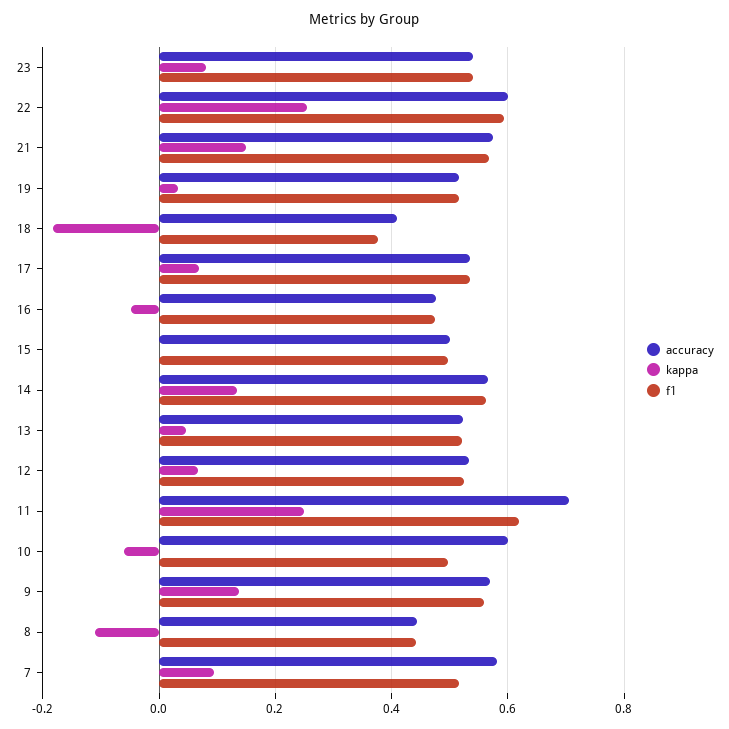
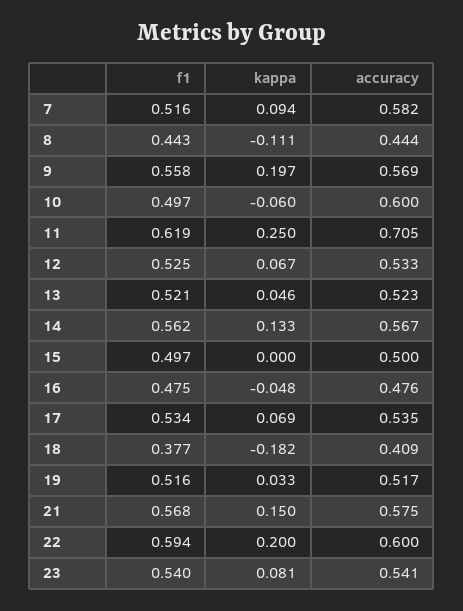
kappa, 22: 0.26 -> 0.2
kappa, 9: 0.14 -> 0.197

